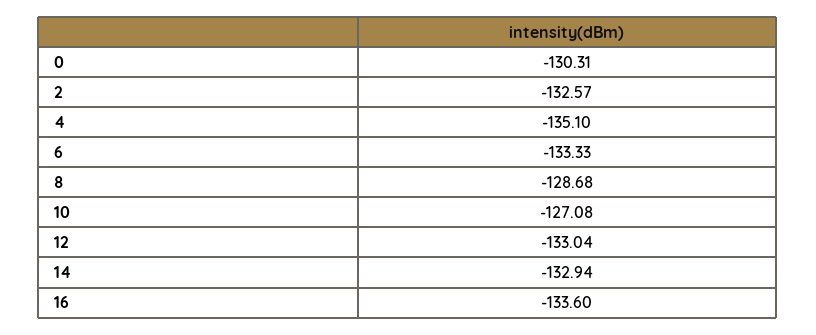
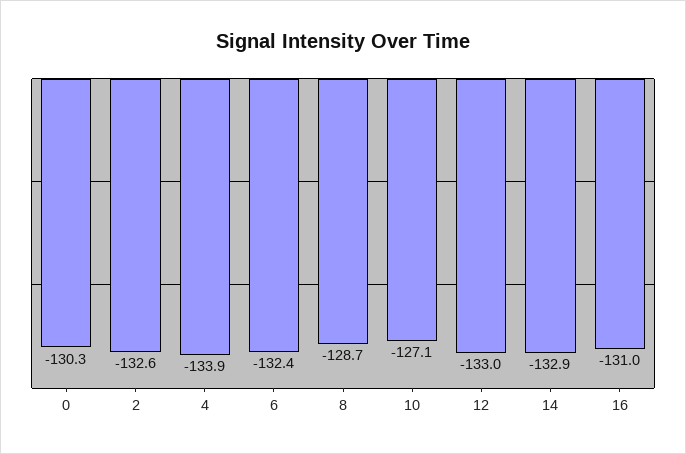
4: -135.1 -> -133.9
6: -133.33 -> -132.4
16: -133.6 -> -131

